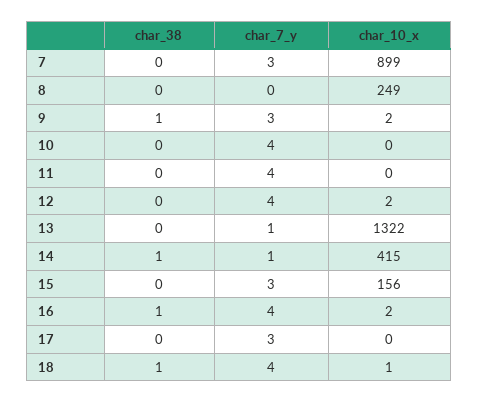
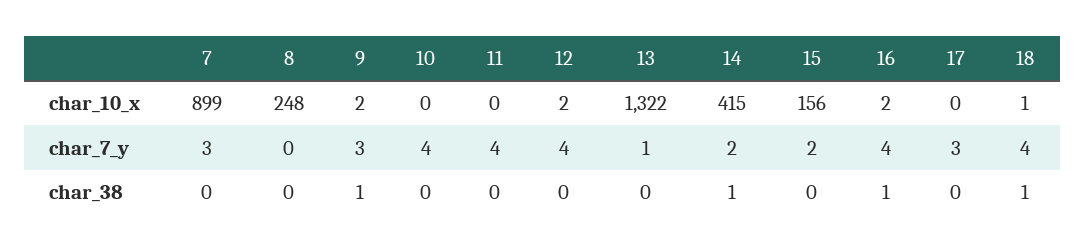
char_10_x, 8: 249 -> 248
char_7_y, 14: 1 -> 2
char_7_y, 15: 3 -> 2

